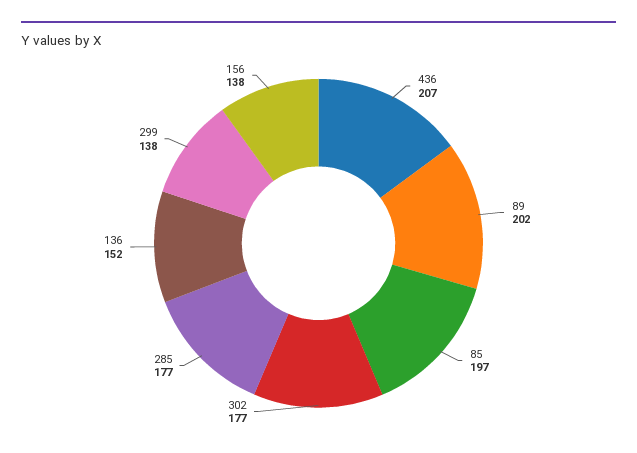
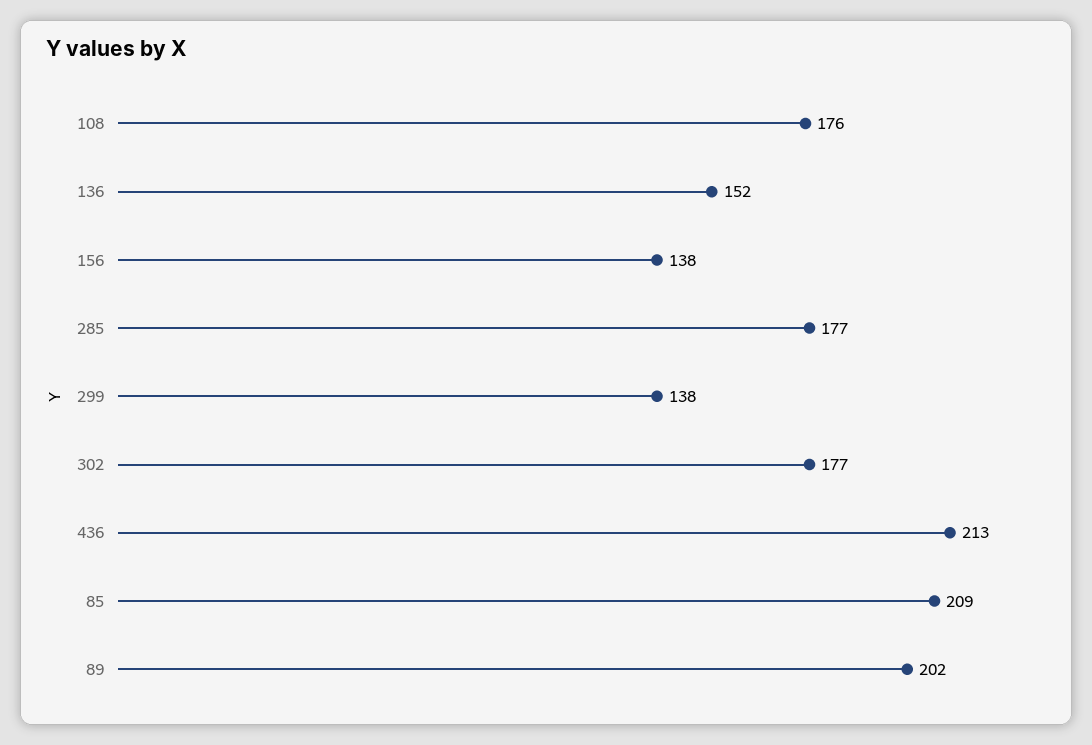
436: 207 -> 213
85: 197 -> 209
108: none -> 176

